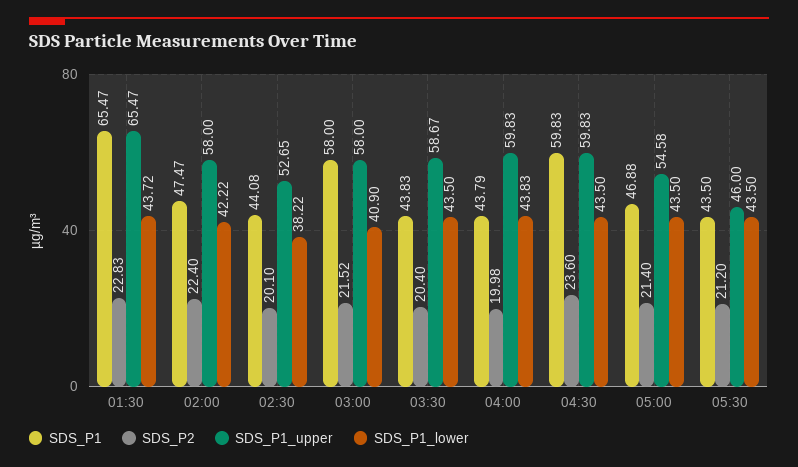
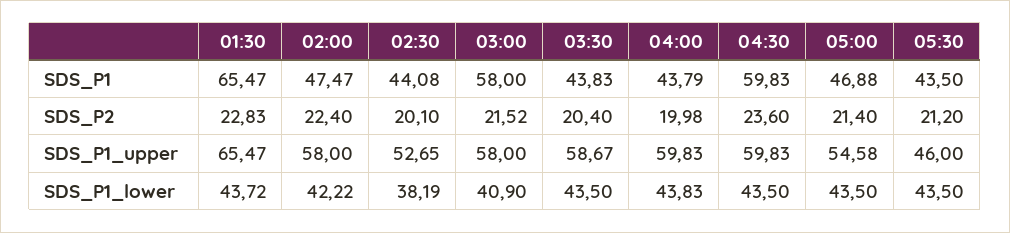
SDS_P1_lower, 02:30: 38.22 -> 38.19

